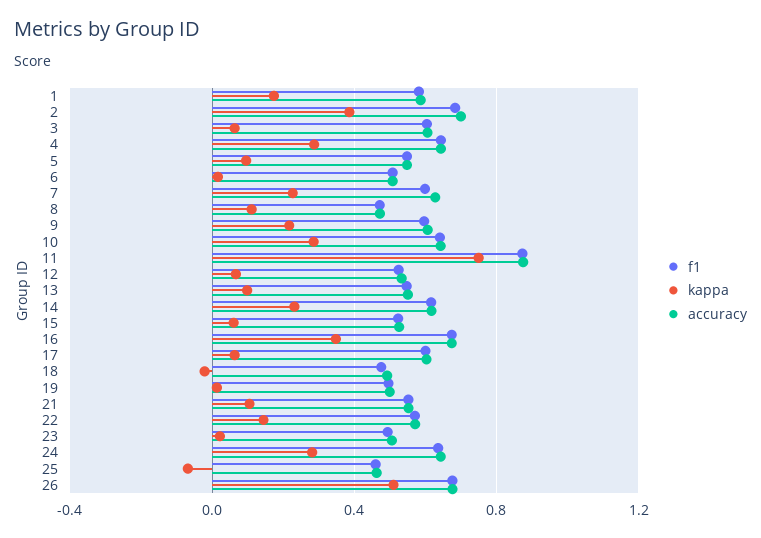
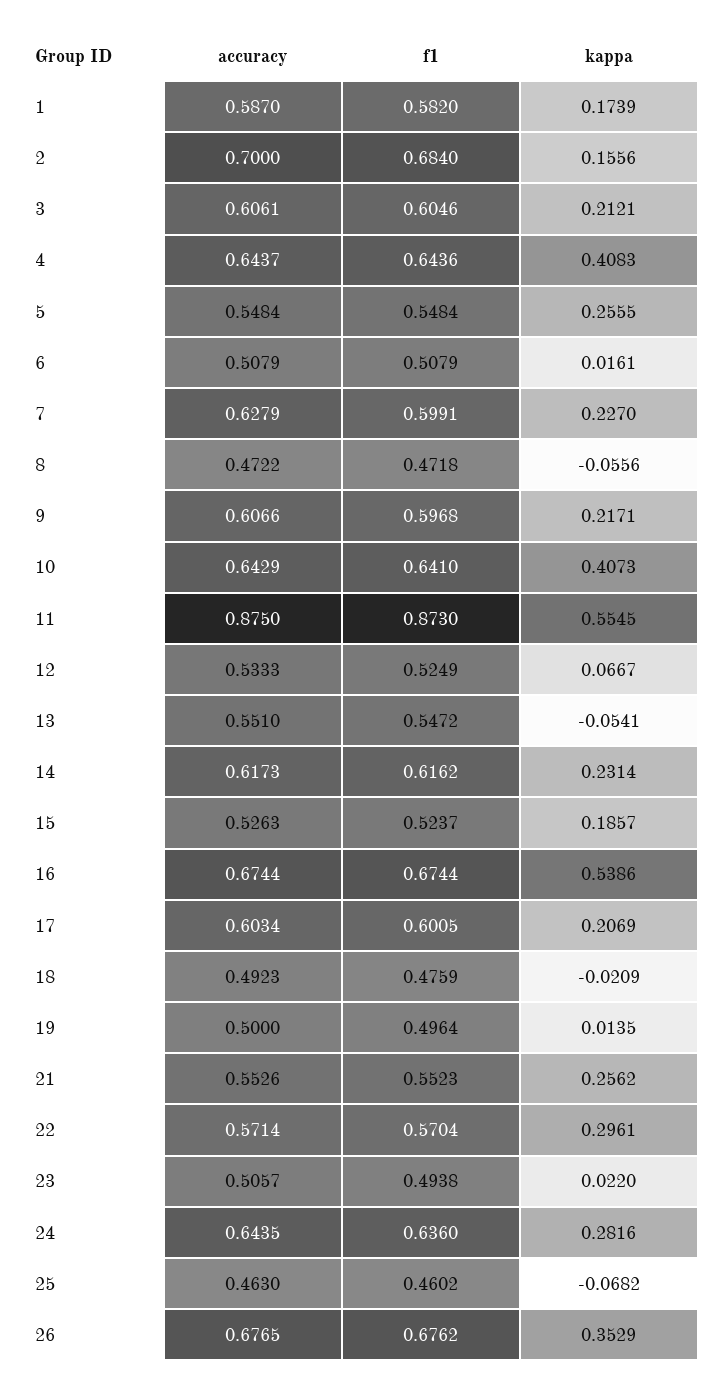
kappa, 2: 0.4 -> 0.1556
kappa, 3: 0.05 -> 0.2121
kappa, 4: 0.3 -> 0.4083
kappa, 5: 0.1 -> 0.2555
kappa, 8: 0.1 -> -0.0556
kappa, 10: 0.3 -> 0.4073
kappa, 11: 0.75 -> 0.5545
kappa, 13: 0.1 -> -0.0541
kappa, 15: 0.05 -> 0.1857
kappa, 16: 0.35 -> 0.5386
kappa, 17: 0.05 -> 0.2069
kappa, 21: 0.1 -> 0.2562
kappa, 22: 0.15 -> 0.2961
kappa, 26: 0.5 -> 0.3529

